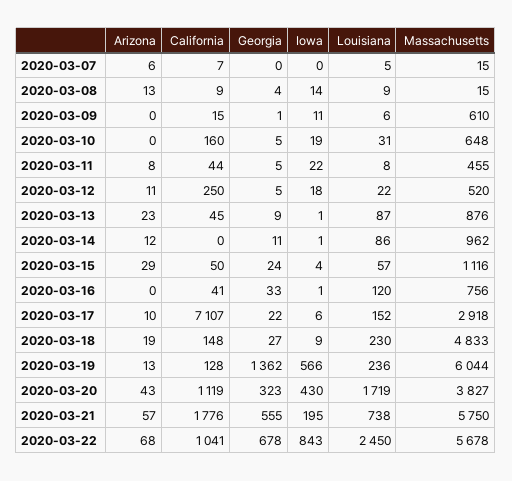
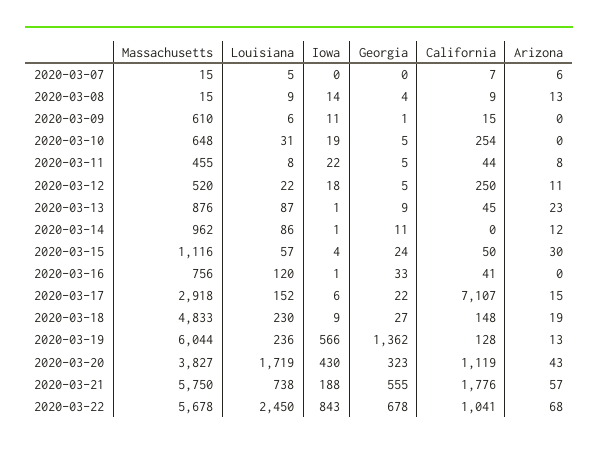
California, 2020-03-10: 160 -> 254
Arizona, 2020-03-15: 29 -> 30
Arizona, 2020-03-17: 10 -> 15
Iowa, 2020-03-21: 195 -> 188

